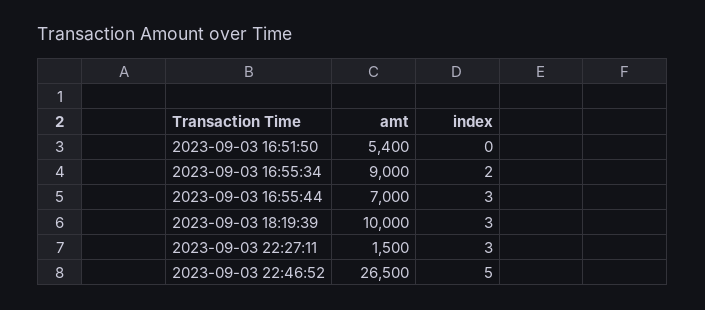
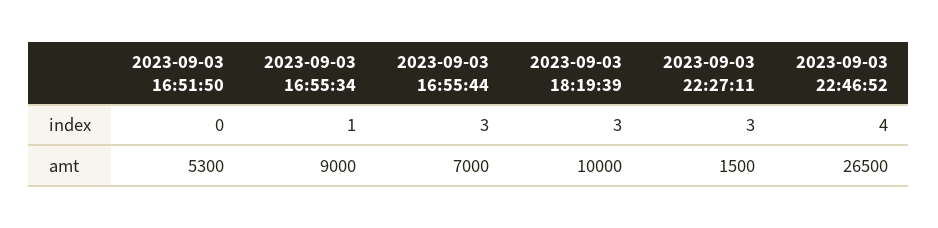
amt, 2023-09-03 16:51:50: 5400 -> 5300
index, 2023-09-03 16:55:34: 2 -> 1
index, 2023-09-03 22:46:52: 5 -> 4

